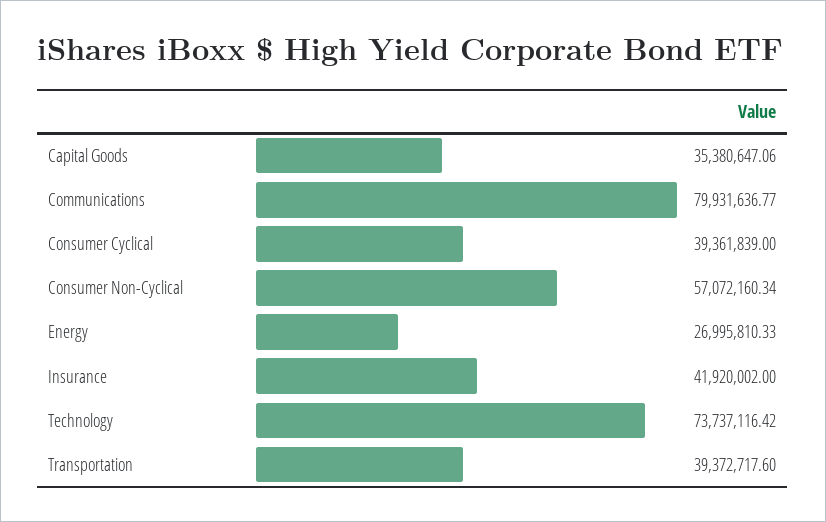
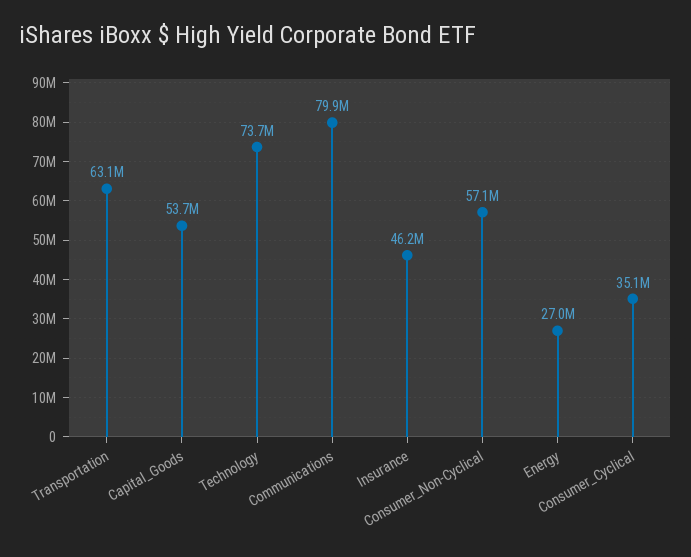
Capital Goods: 35380647.06 -> 53700000
Consumer Cyclical: 39361839 -> 35100000
Insurance: 41920002 -> 46200000
Transportation: 39372717.6 -> 63100000

